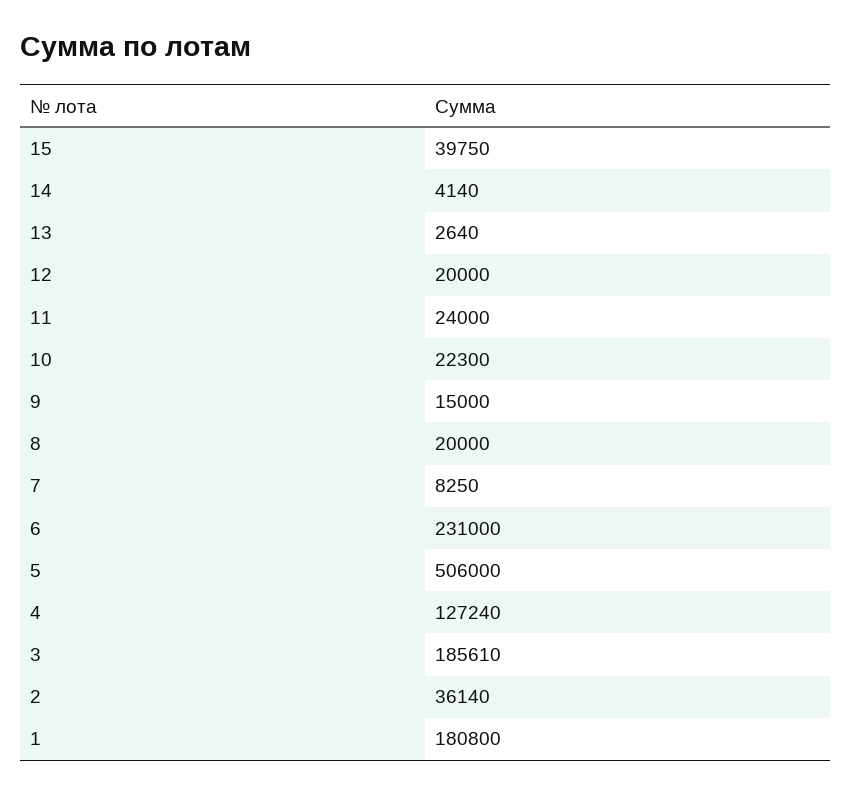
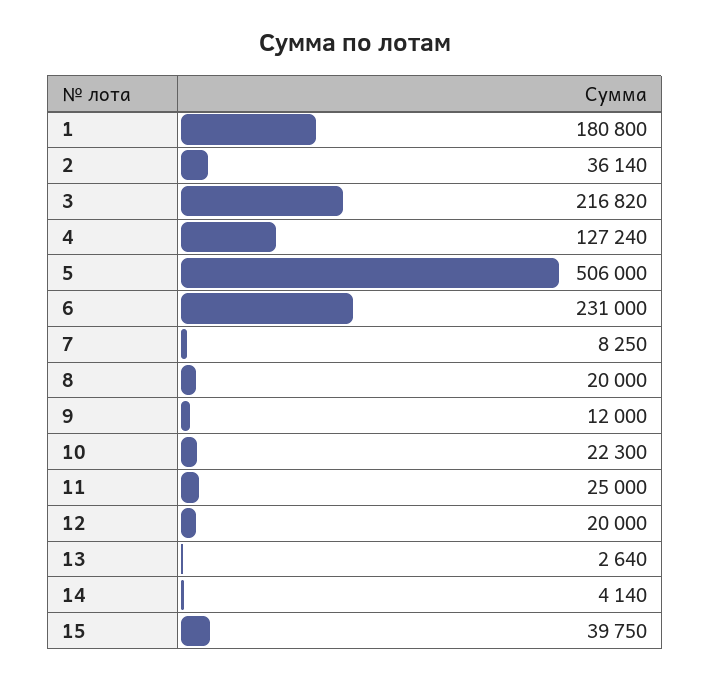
11: 24000 -> 25000
9: 15000 -> 12000
3: 185610 -> 216820

